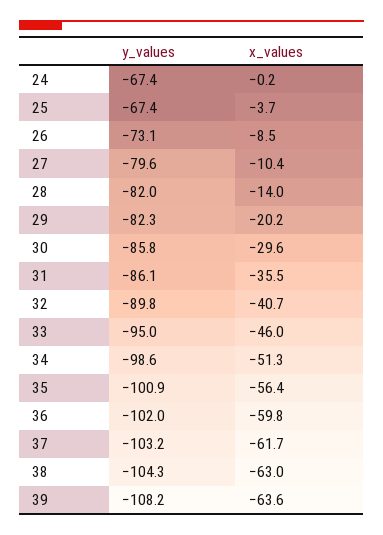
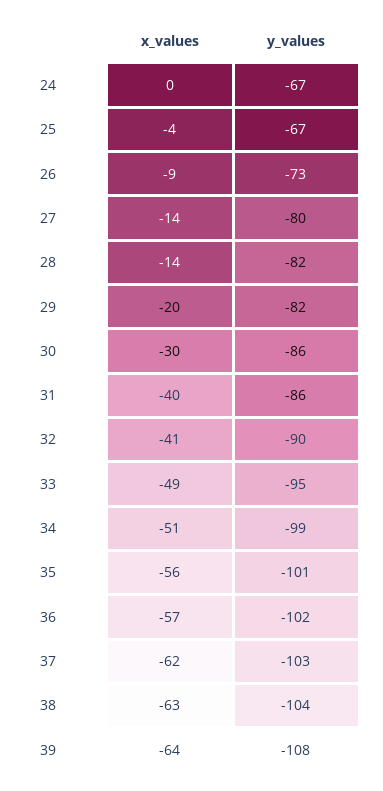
x_values, 27: -10.4 -> -14
x_values, 31: -35.5 -> -40
x_values, 33: -46 -> -49
x_values, 36: -59.8 -> -57

